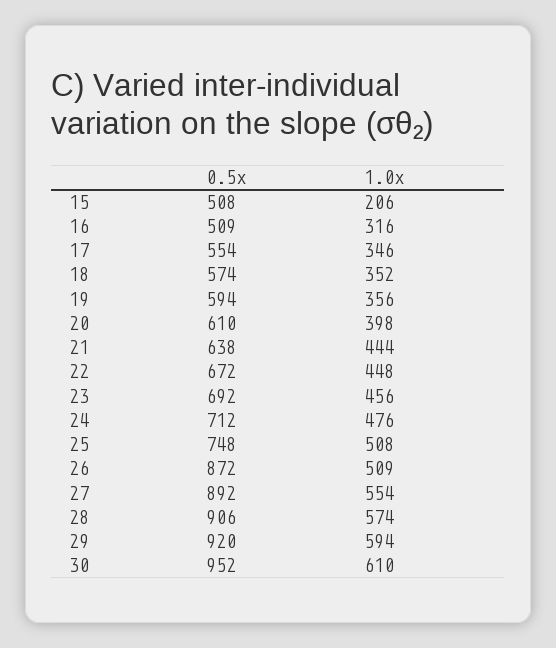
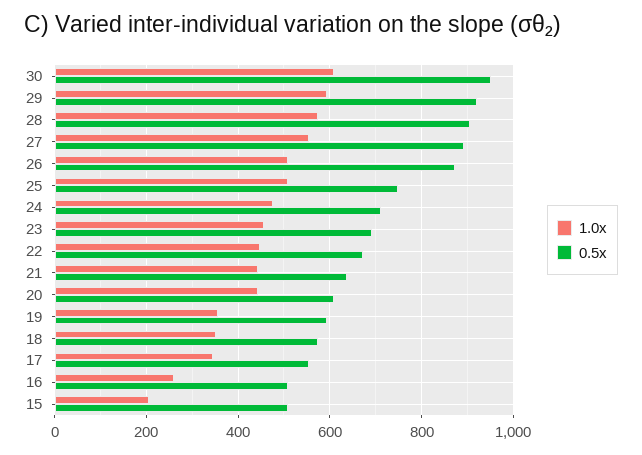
1.0x, 16: 316 -> 260
1.0x, 20: 398 -> 440

